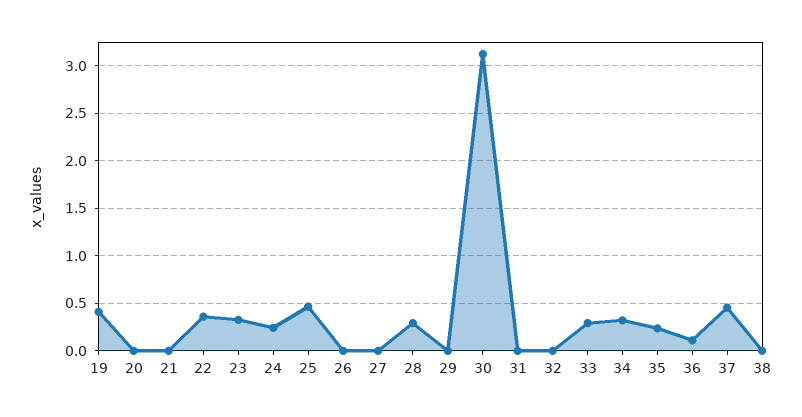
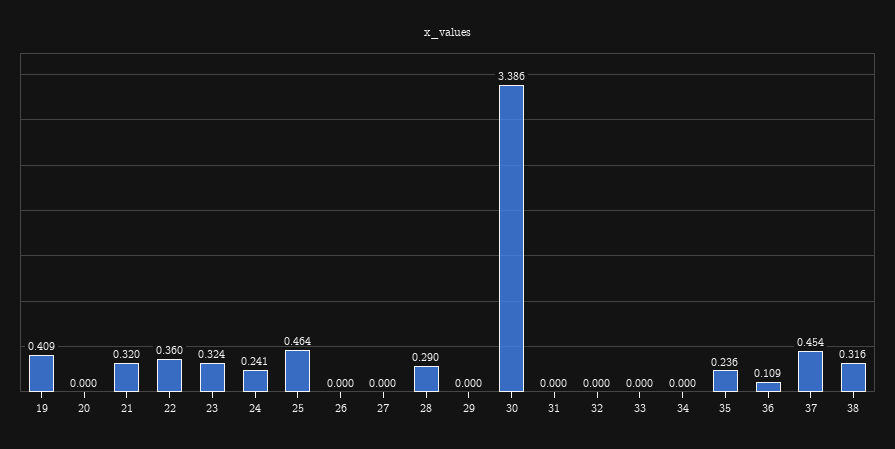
21: 0 -> 0.32
30: 3.1 -> 3.386
33: 0.3 -> 0
34: 0.3 -> 0
38: 0 -> 0.316

